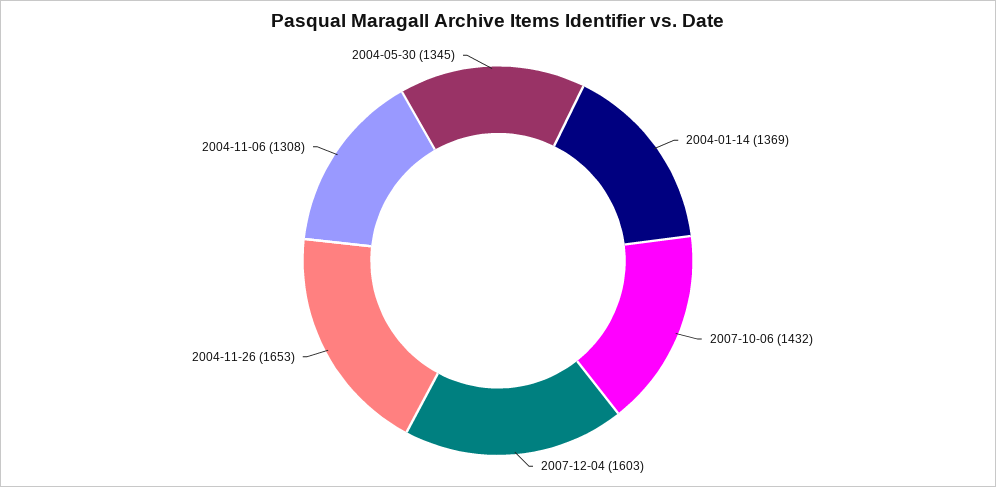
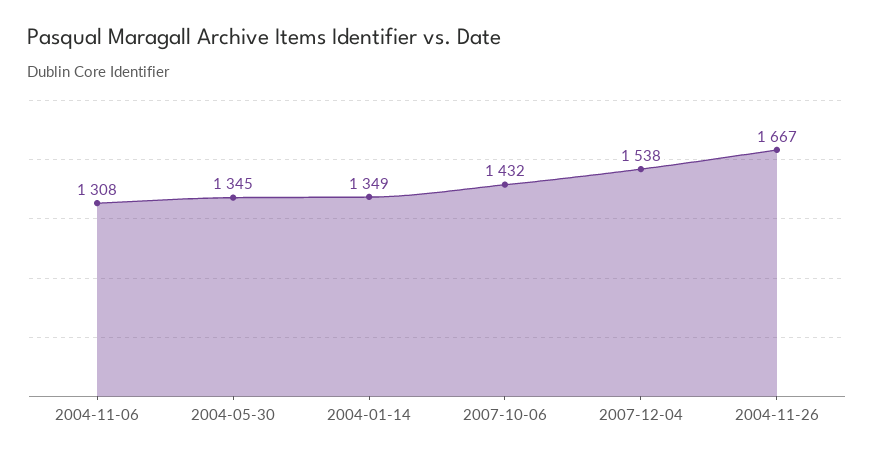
2004-01-14: 1369 -> 1349
2007-12-04: 1603 -> 1538
2004-11-26: 1653 -> 1667

